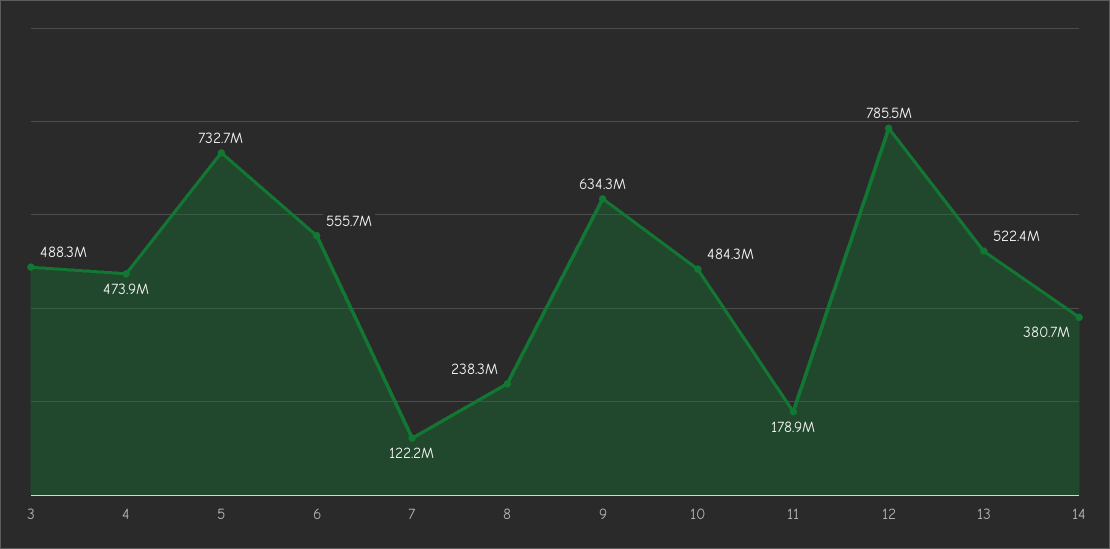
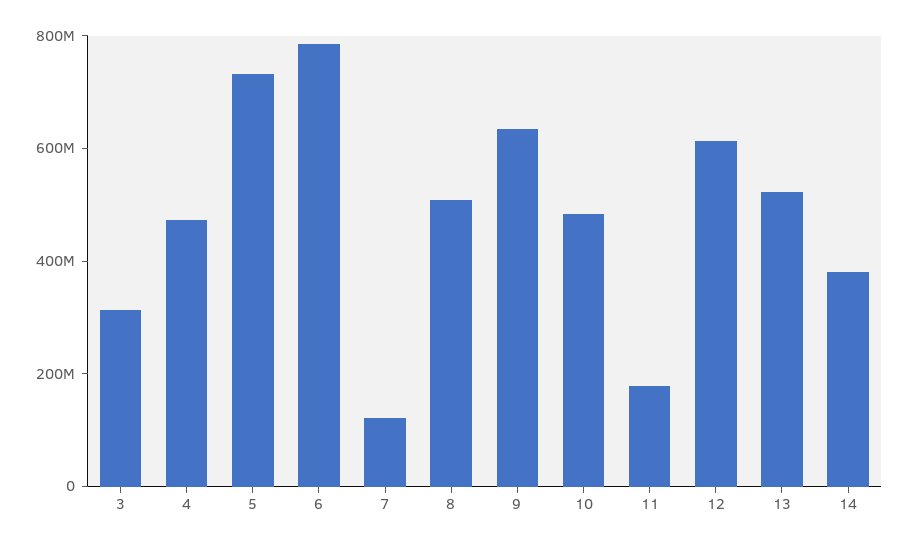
3: 488300000 -> 300000000
6: 555700000 -> 800000000
8: 238300000 -> 500000000
12: 785500000 -> 600000000

